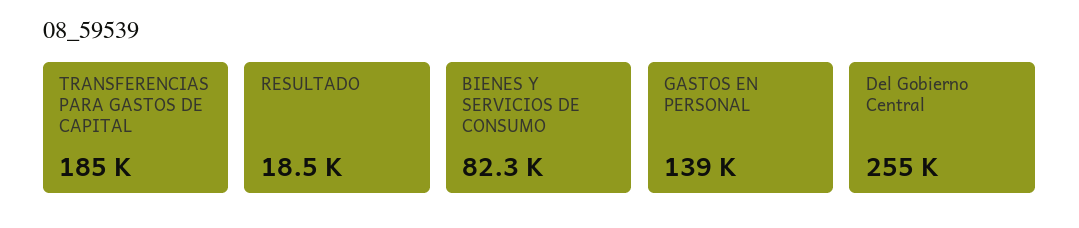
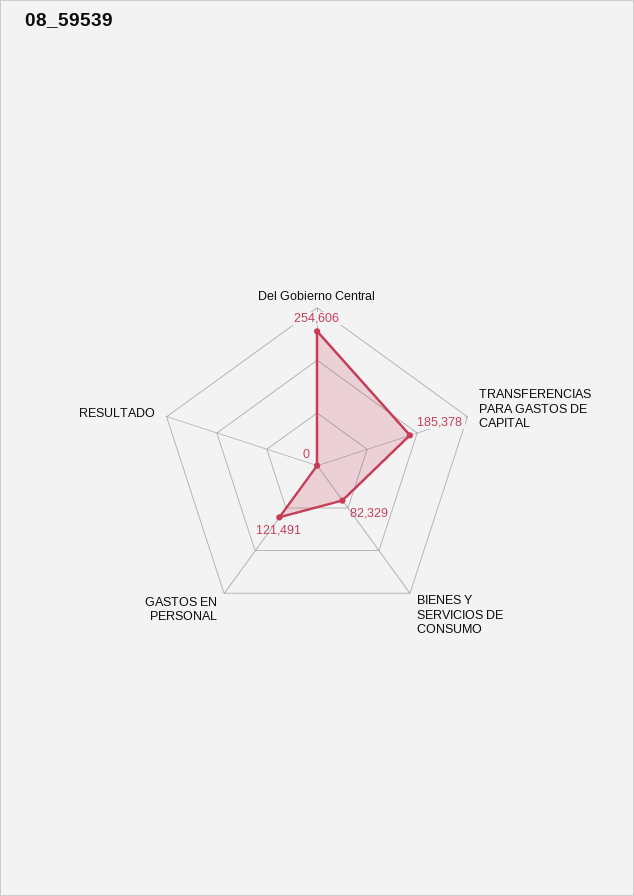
RESULTADO: 18500 -> 0
GASTOS EN PERSONAL: 139000 -> 121491

